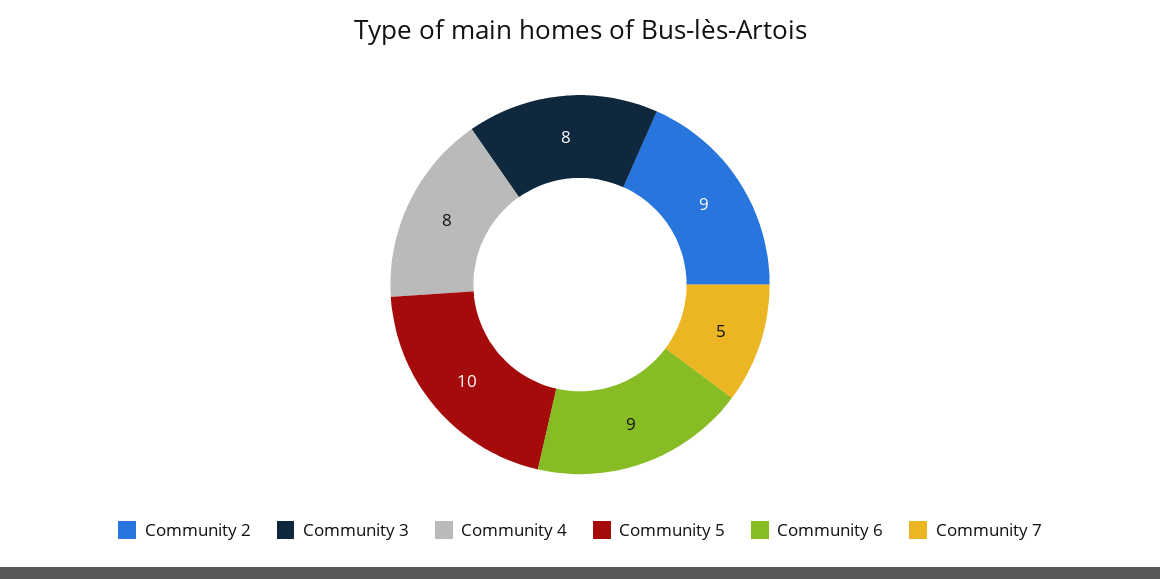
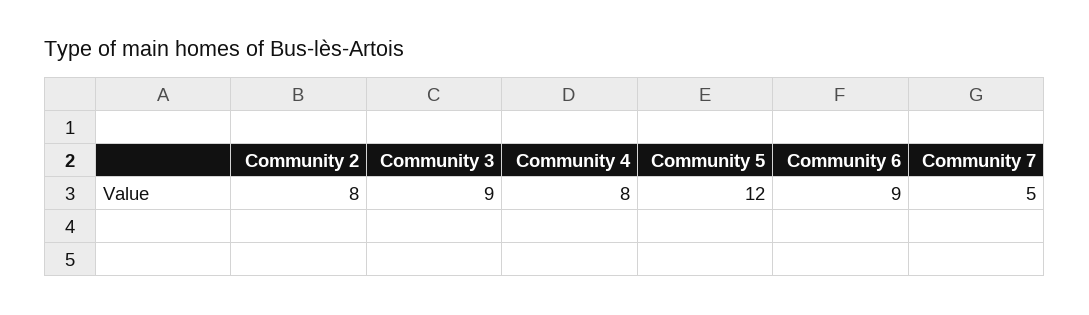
Community 2: 9 -> 8
Community 3: 8 -> 9
Community 5: 10 -> 12

